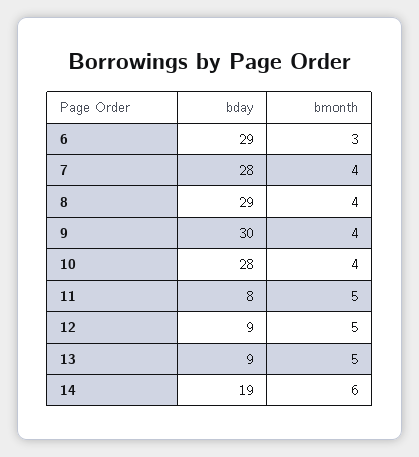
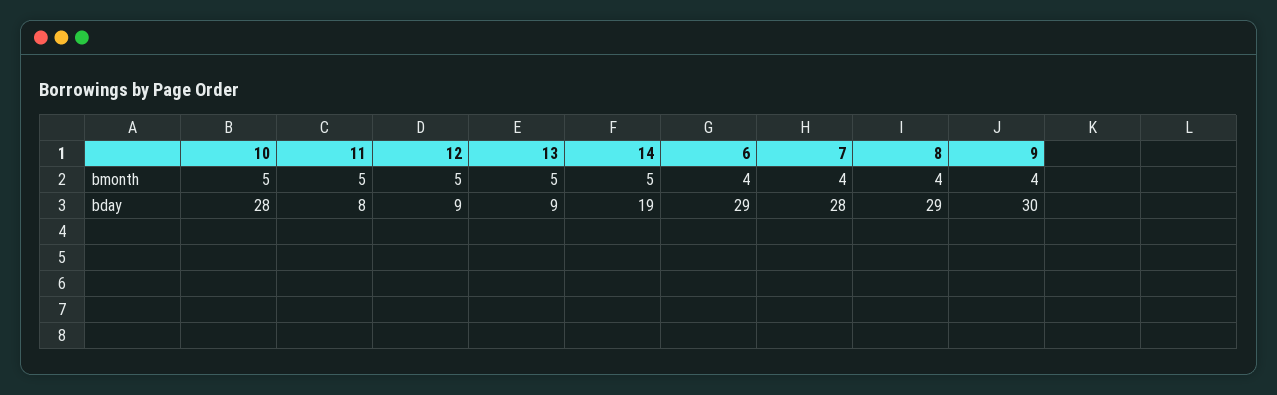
bmonth, 6: 3 -> 4
bmonth, 10: 4 -> 5
bmonth, 14: 6 -> 5

